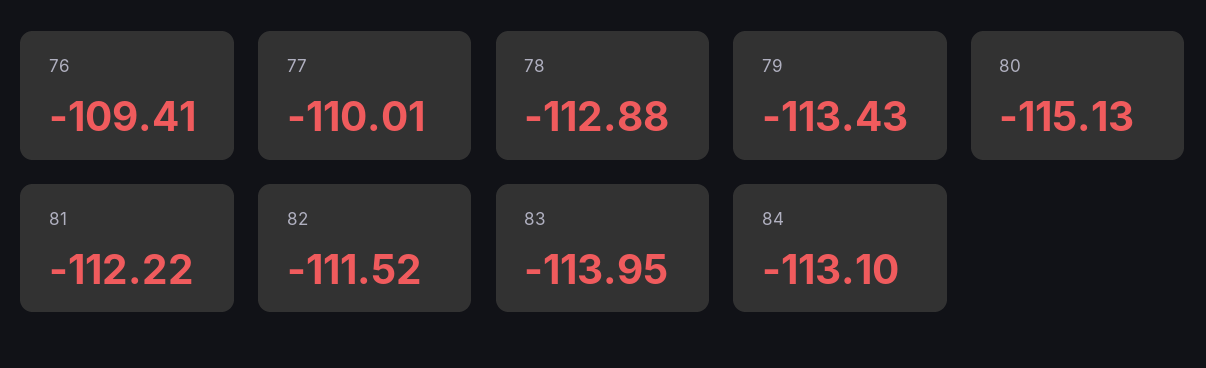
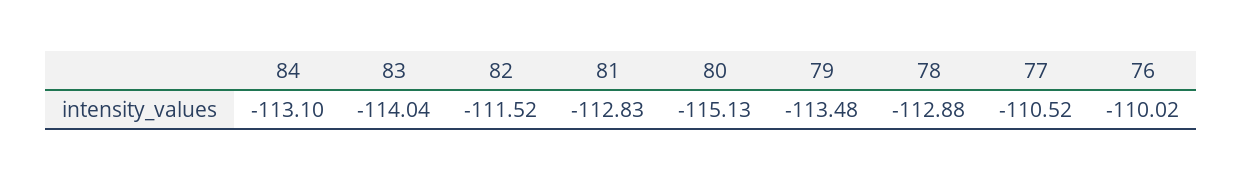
76: -109.41 -> -110.02
77: -110.01 -> -110.52
79: -113.43 -> -113.48
81: -112.22 -> -112.83
83: -113.95 -> -114.04

